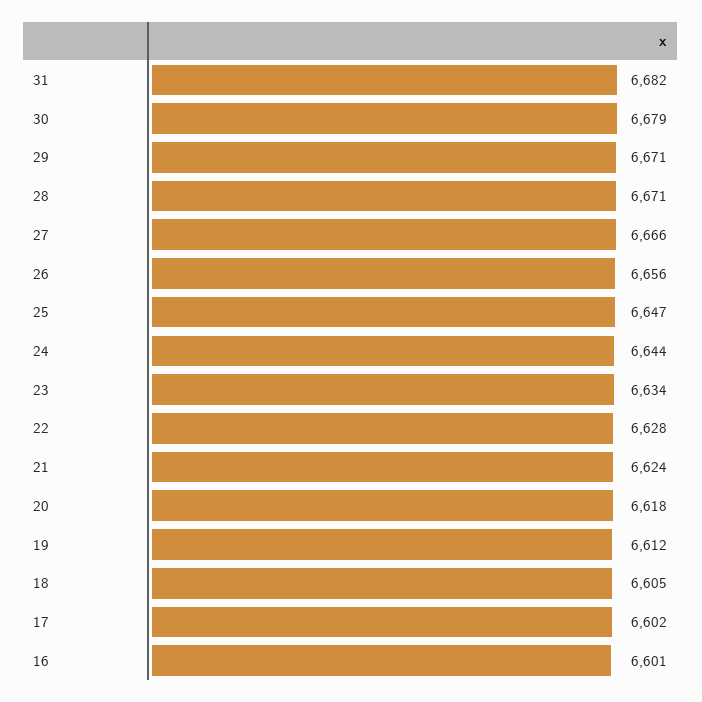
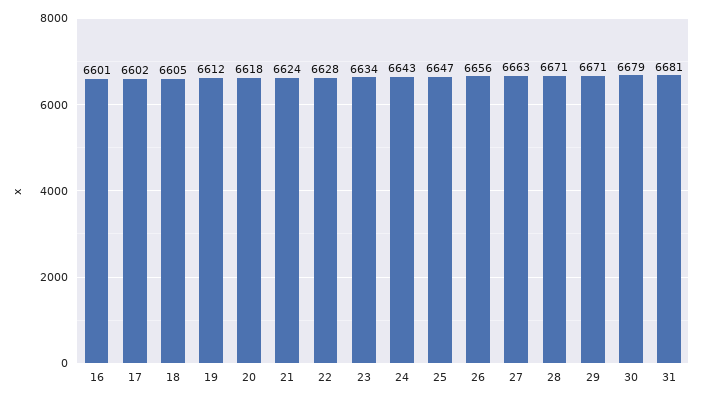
31: 6682 -> 6681
27: 6666 -> 6663
24: 6644 -> 6643

